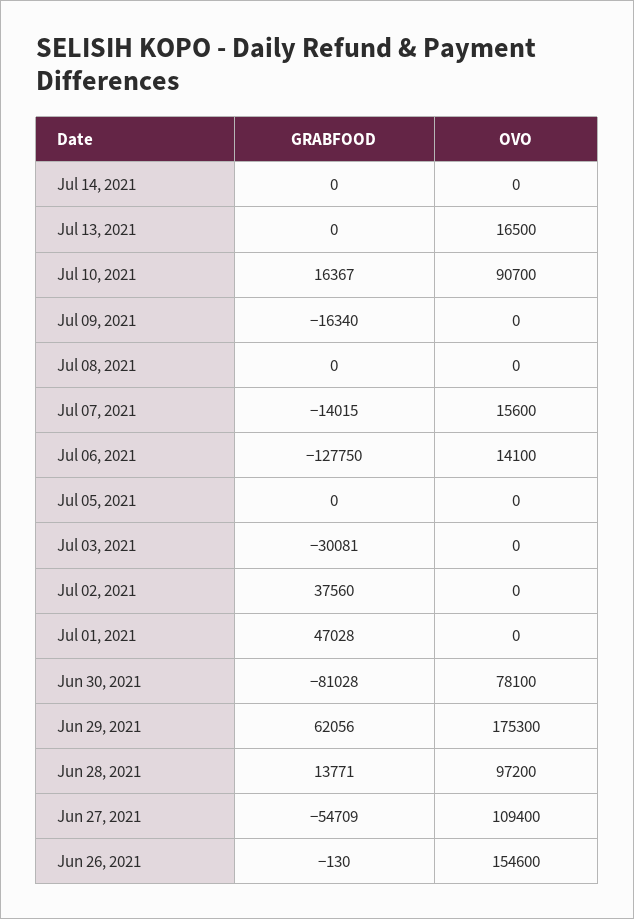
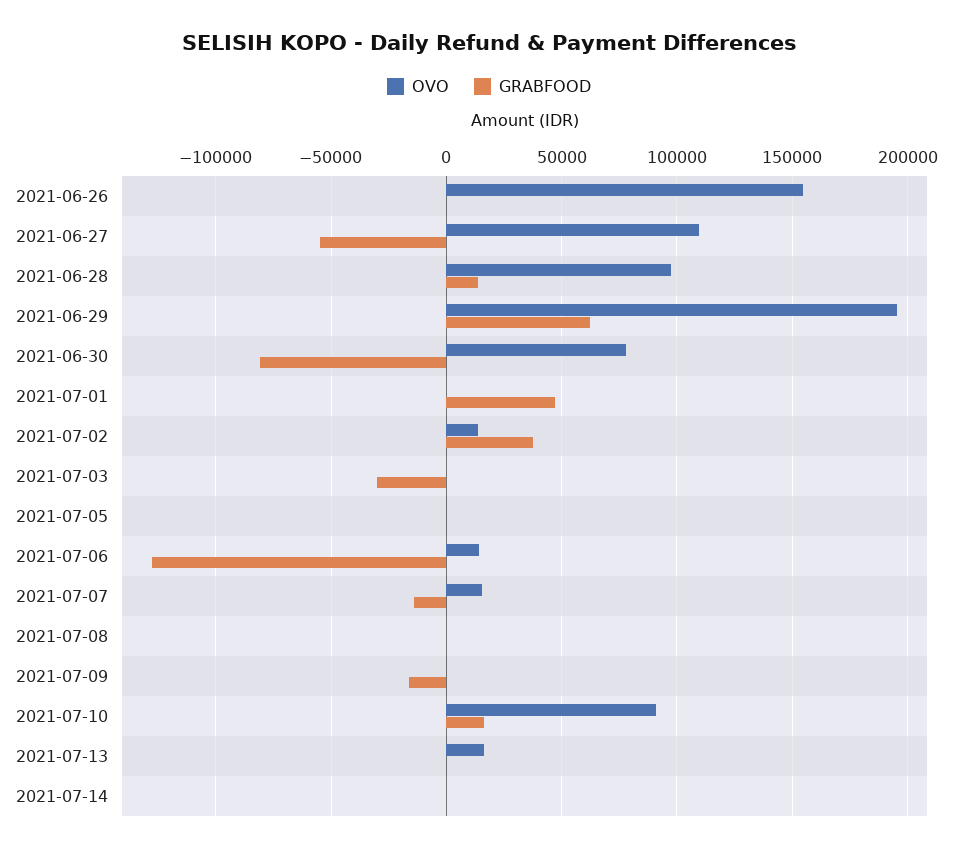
OVO, Jul 02, 2021: 0 -> 15000
OVO, Jun 29, 2021: 175300 -> 195000

